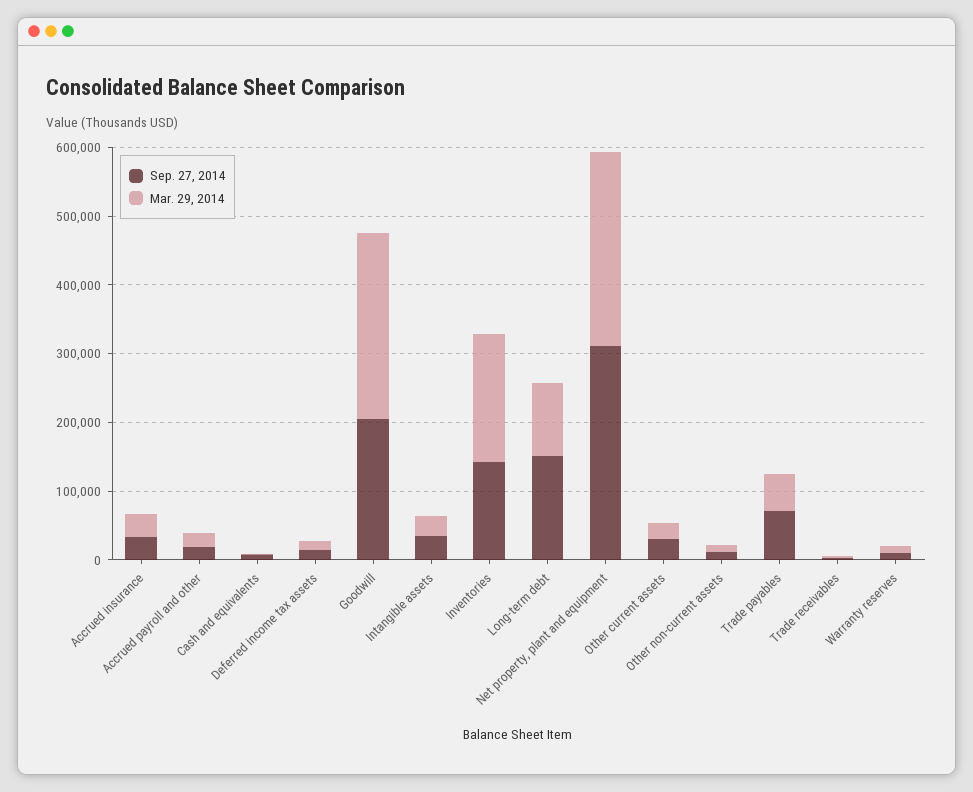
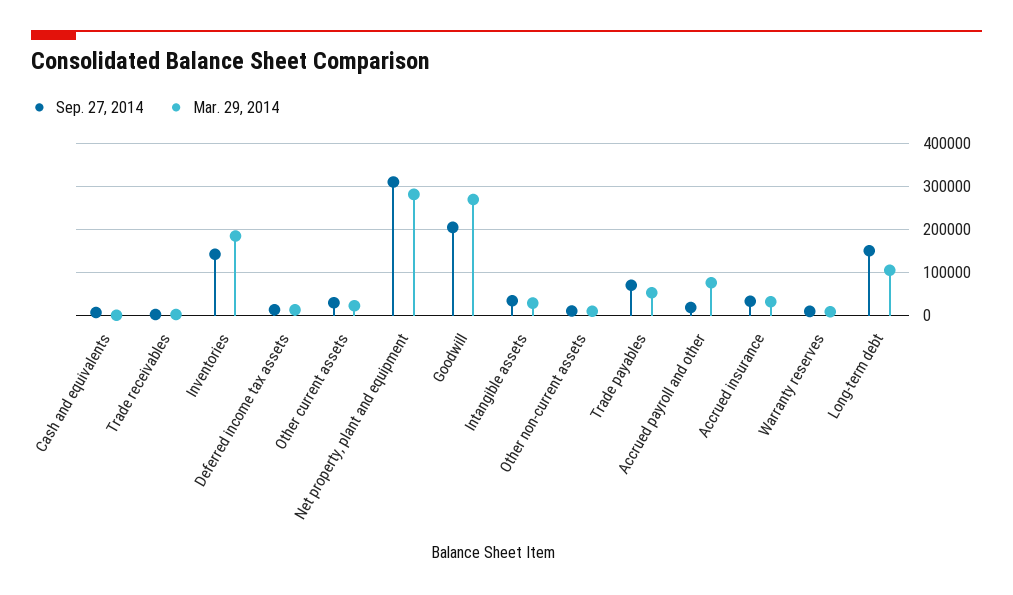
Mar. 29, 2014, Accrued payroll and other: 20000 -> 80000

